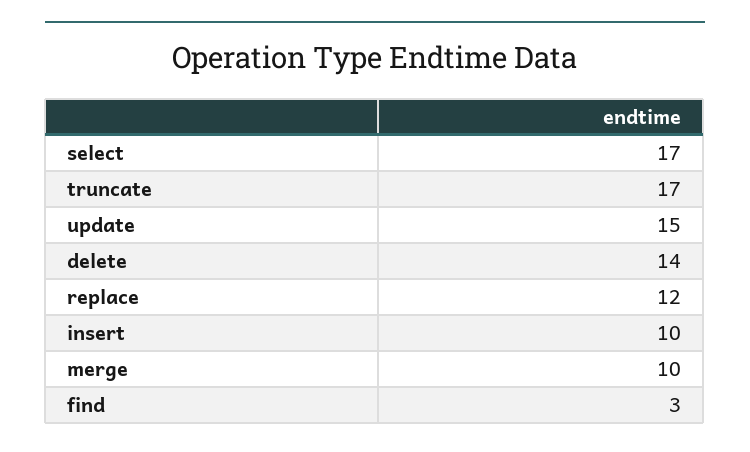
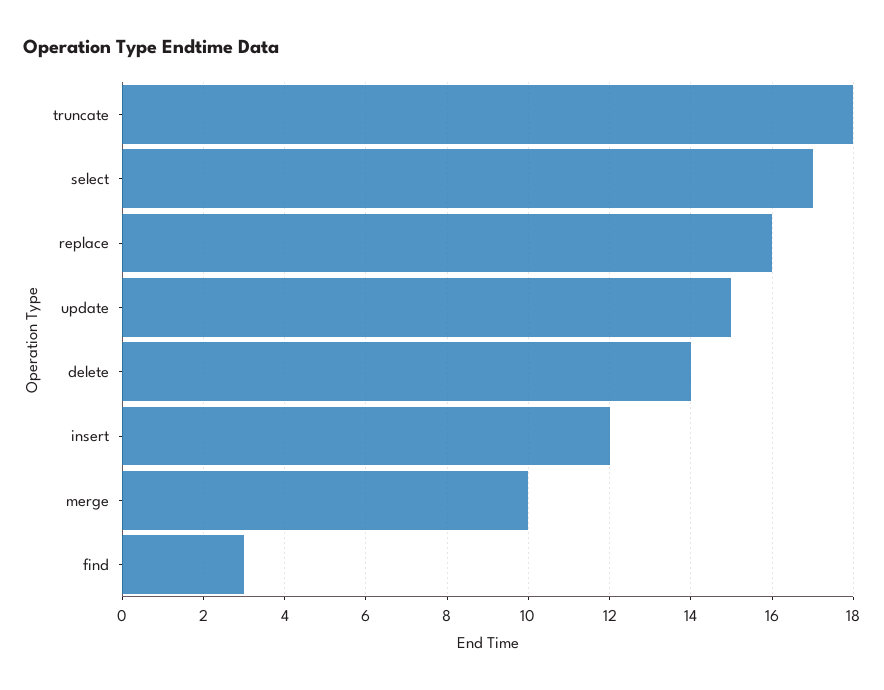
truncate: 17 -> 18
replace: 12 -> 16
insert: 10 -> 12

